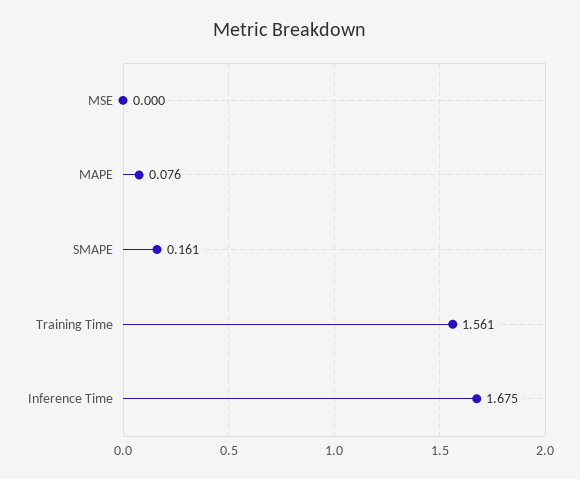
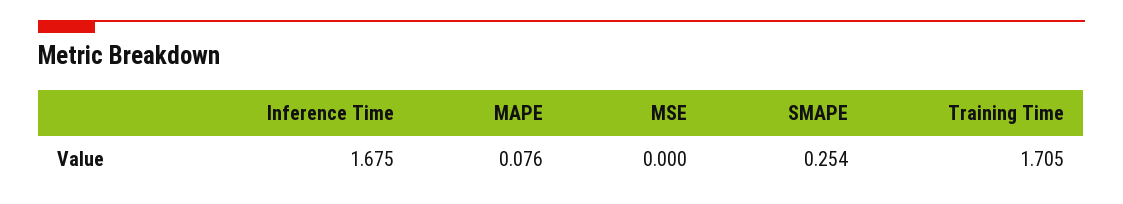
SMAPE: 0.161 -> 0.254
Training Time: 1.561 -> 1.705

